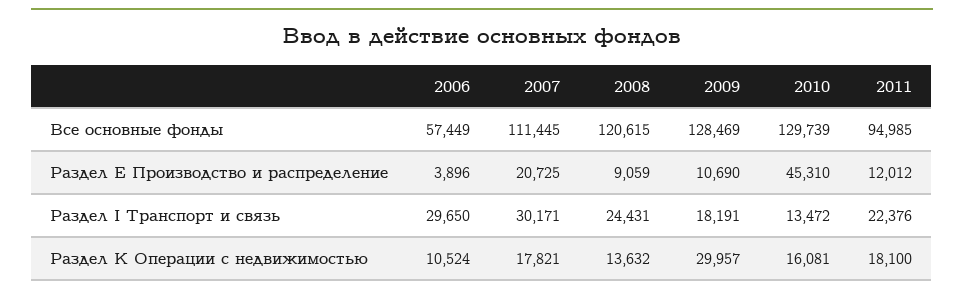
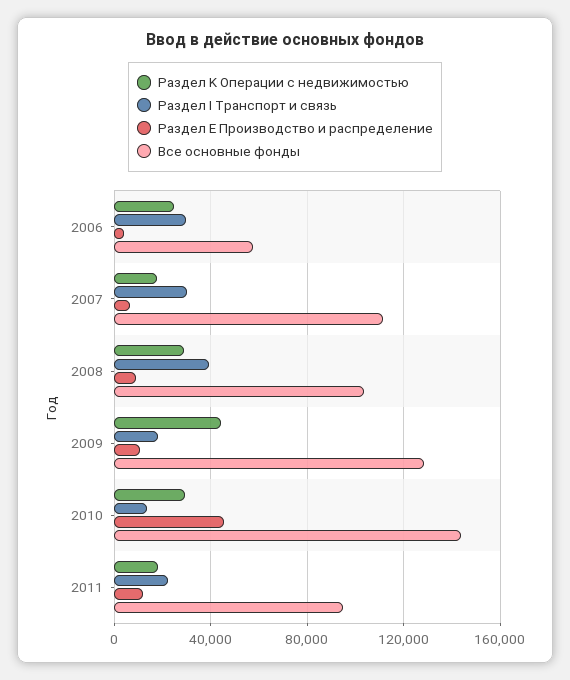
Все основные фонды, 2008: 120615 -> 105000
Все основные фонды, 2010: 129739 -> 145000
Раздел Е Производство и распределение, 2007: 20725 -> 5000
Раздел I Транспорт и связь, 2008: 24431 -> 40000
Раздел K Операции с недвижимостью, 2006: 10524 -> 25000
Раздел K Операции с недвижимостью, 2008: 13632 -> 30000
Раздел K Операции с недвижимостью, 2009: 29957 -> 45000
Раздел K Операции с недвижимостью, 2010: 16081 -> 30000

